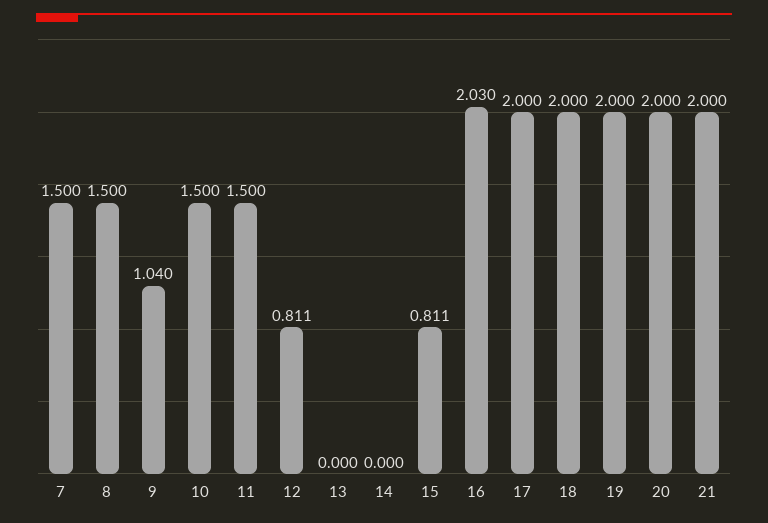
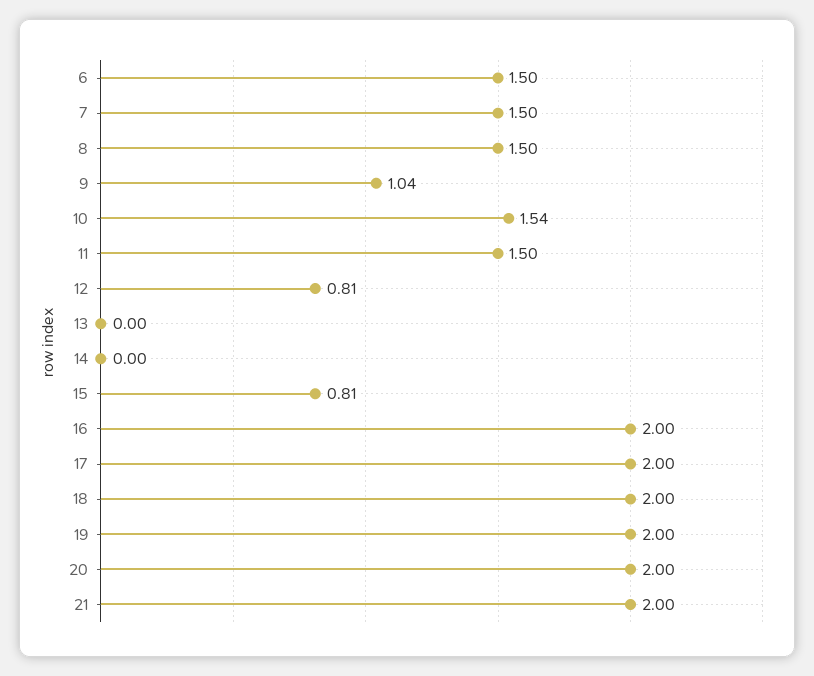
10: 1.5 -> 1.54
16: 2.03 -> 2
6: none -> 1.5

